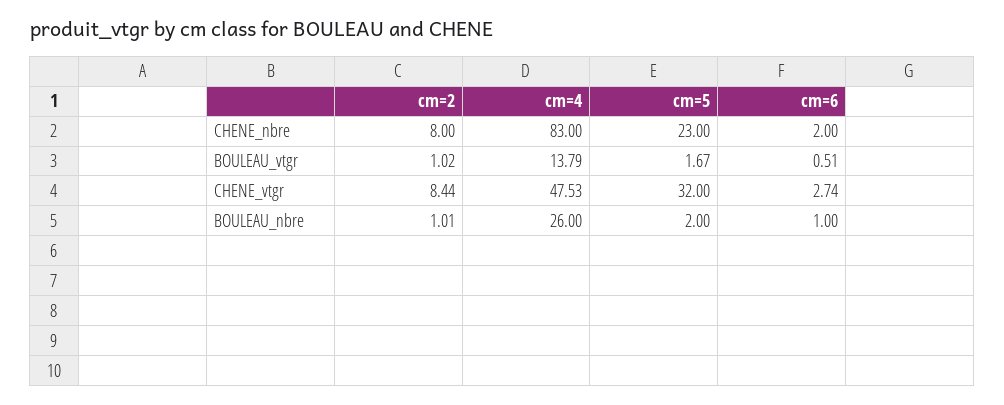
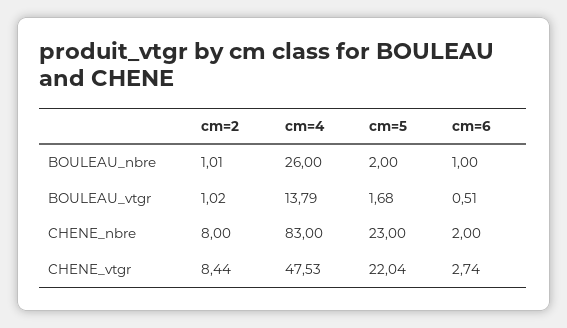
cm=5, BOULEAU_vtgr: 1.67 -> 1.68
cm=5, CHENE_vtgr: 32 -> 22.04

